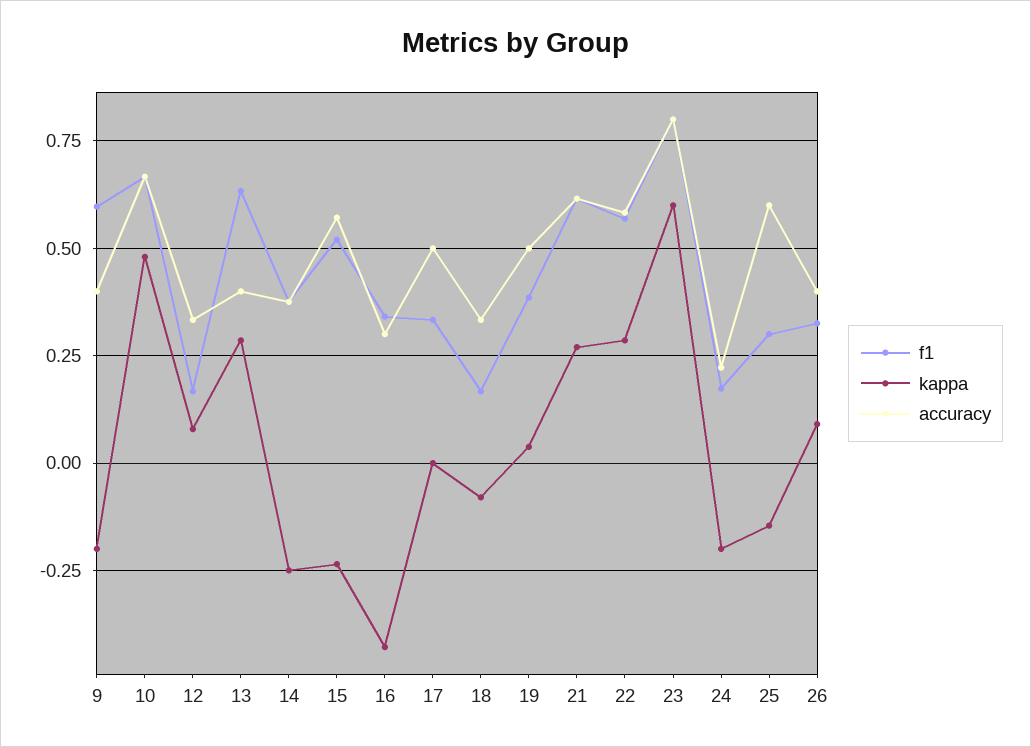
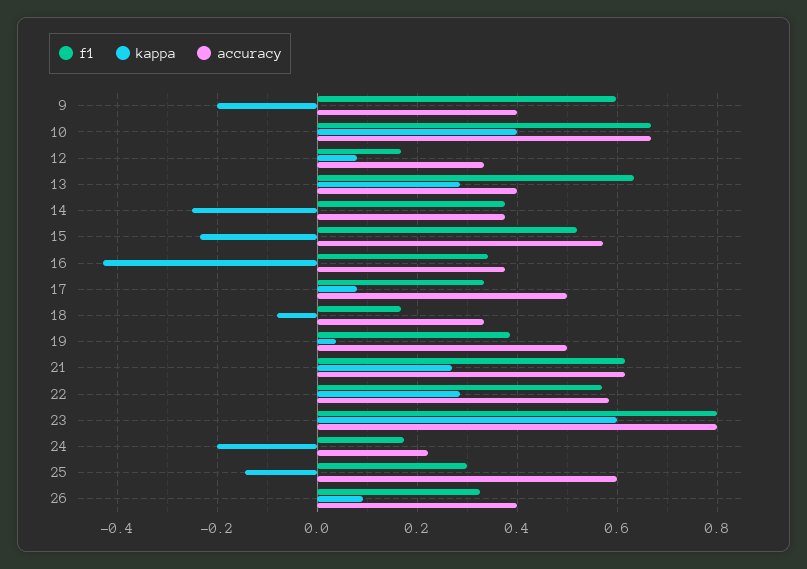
kappa, 10: 0.475 -> 0.4
accuracy, 16: 0.3 -> 0.38
kappa, 17: 0 -> 0.08

